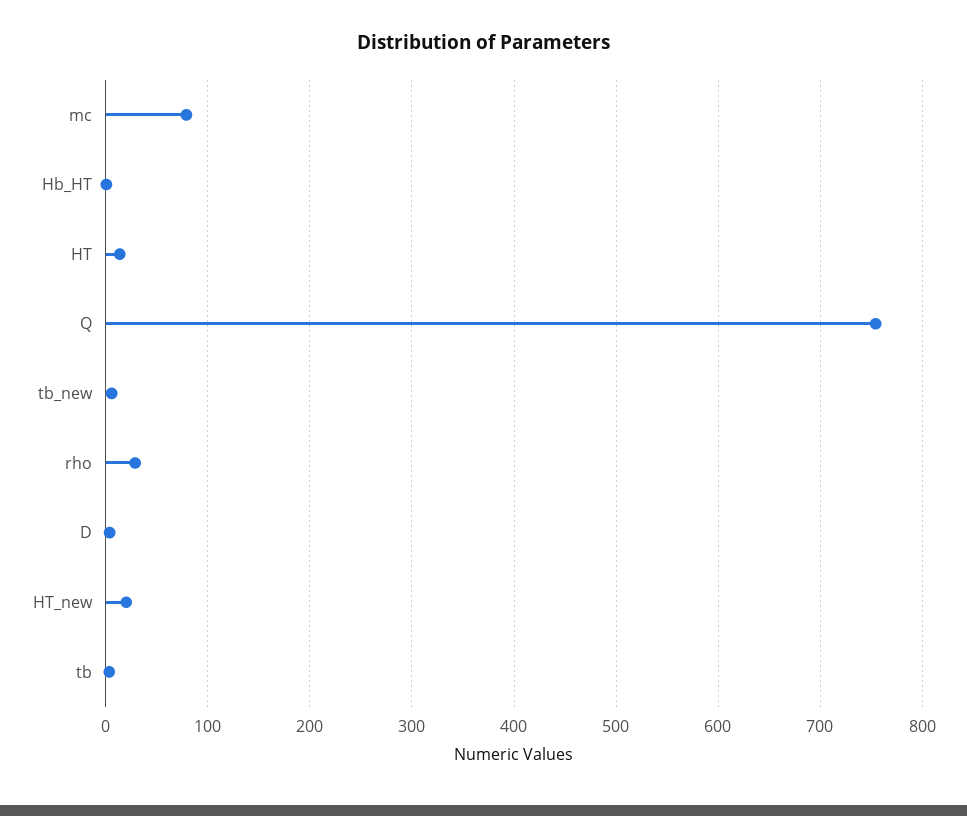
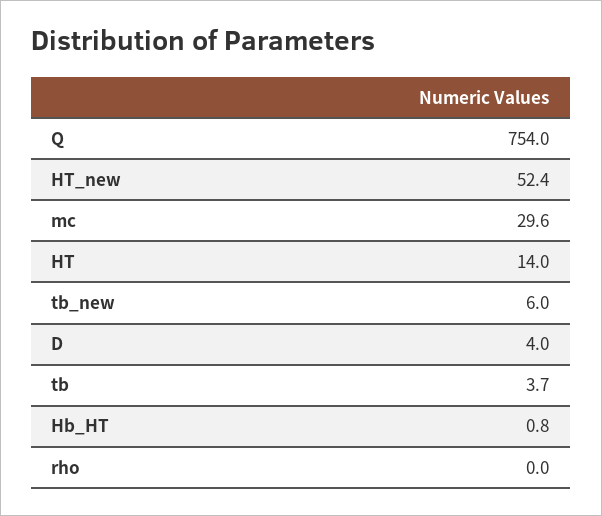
mc: 80 -> 29.6
rho: 30 -> 0
HT_new: 20 -> 52.4

